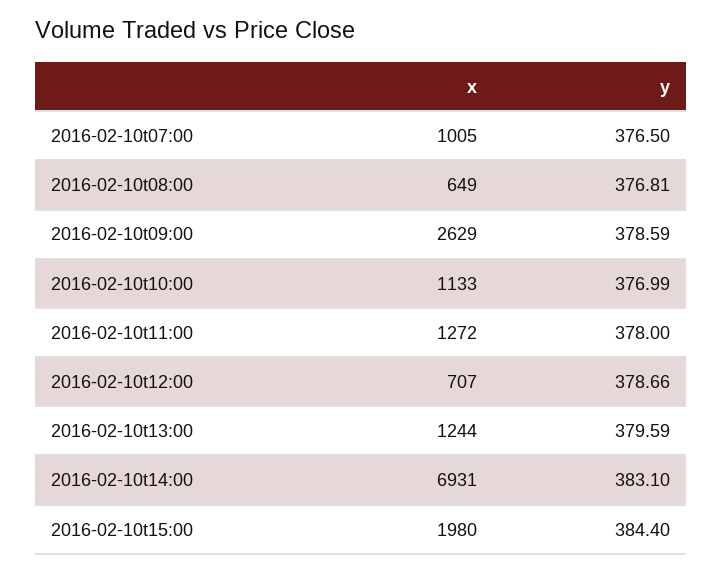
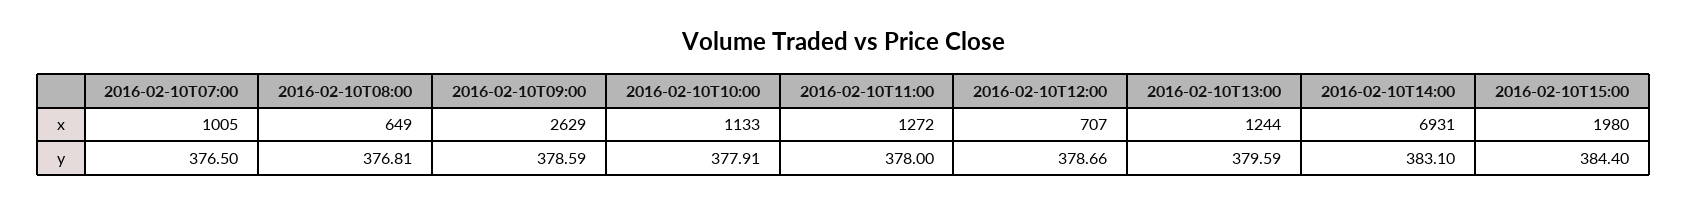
y, 2016-02-10t10:00: 376.99 -> 377.91

